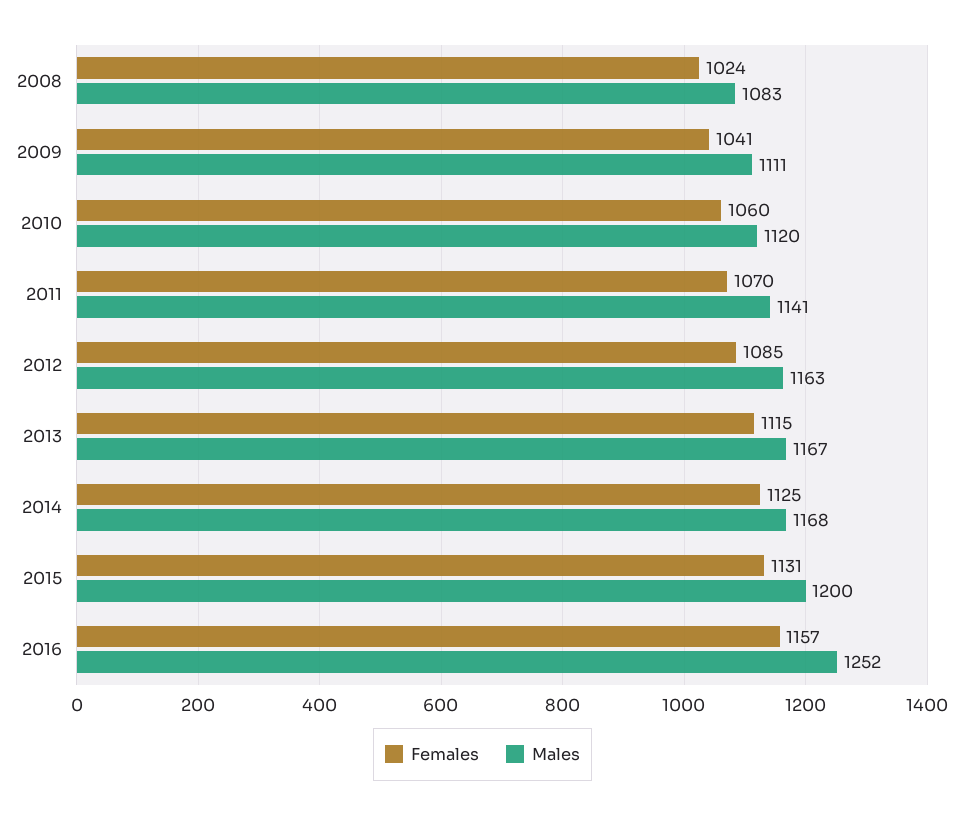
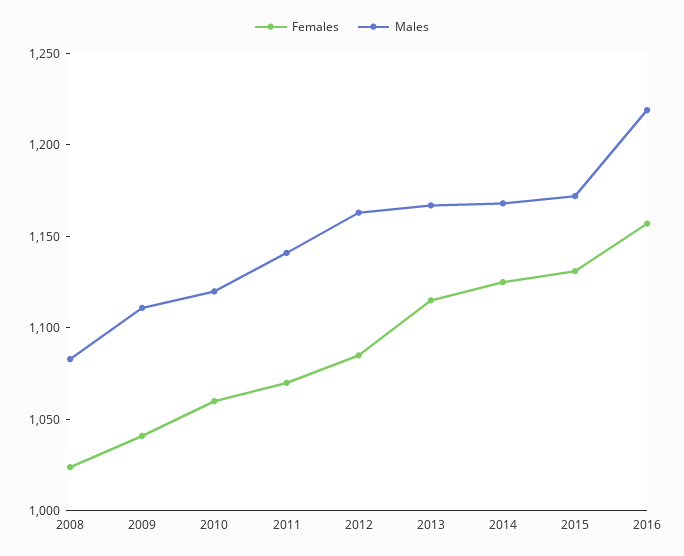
Males, 2015: 1200 -> 1170
Males, 2016: 1252 -> 1220

